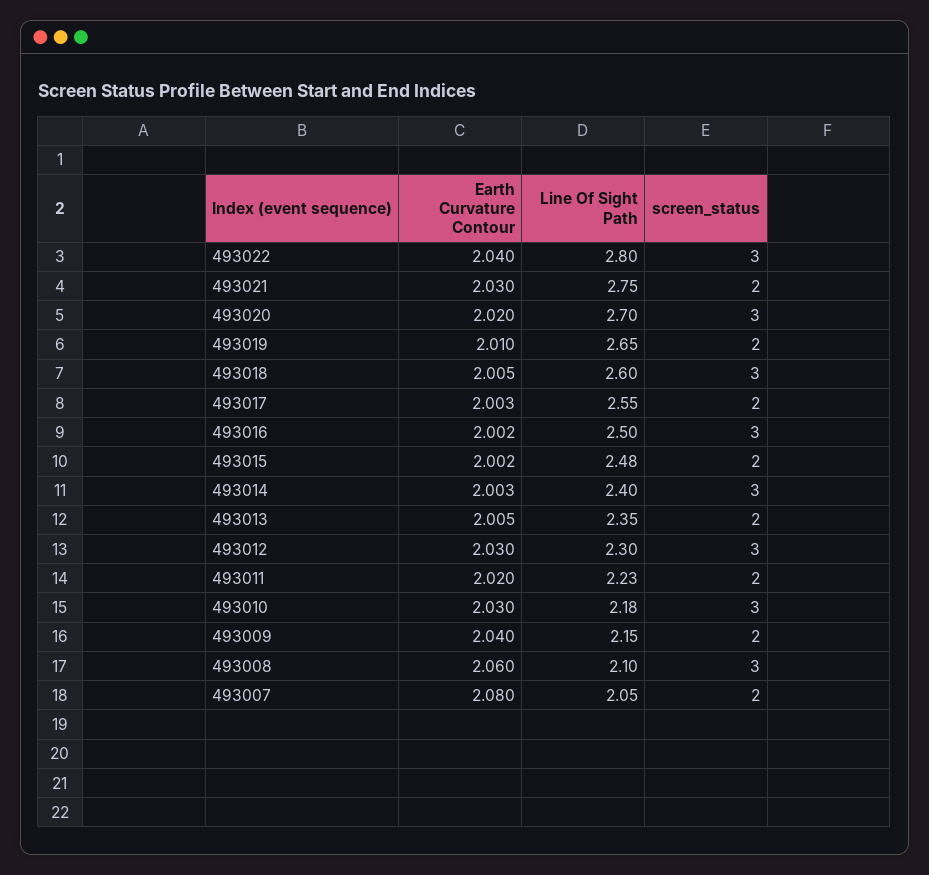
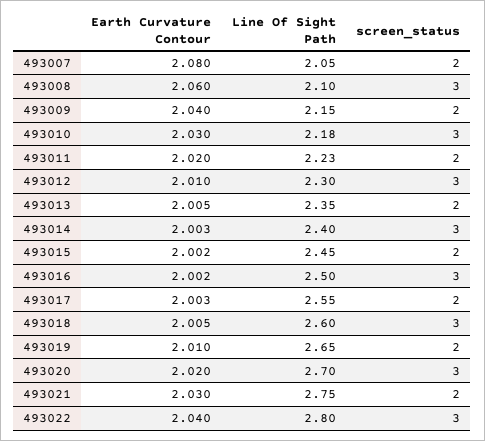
Line Of Sight Path, 493015: 2.48 -> 2.45
Earth Curvature Contour, 493012: 2.03 -> 2.01

